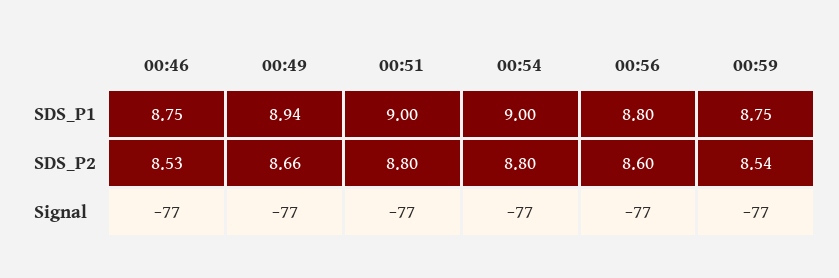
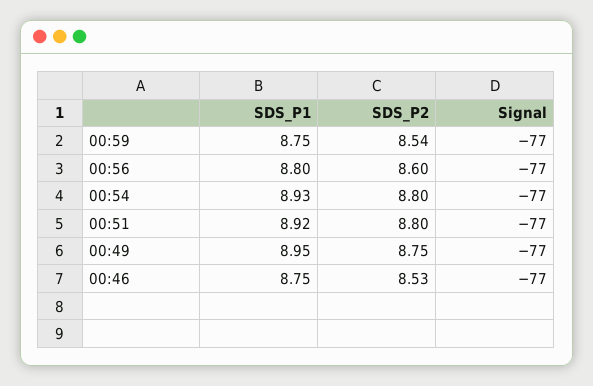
00:49, SDS_P1: 8.94 -> 8.95
00:51, SDS_P1: 9 -> 8.92
00:54, SDS_P1: 9 -> 8.93
00:49, SDS_P2: 8.66 -> 8.75

